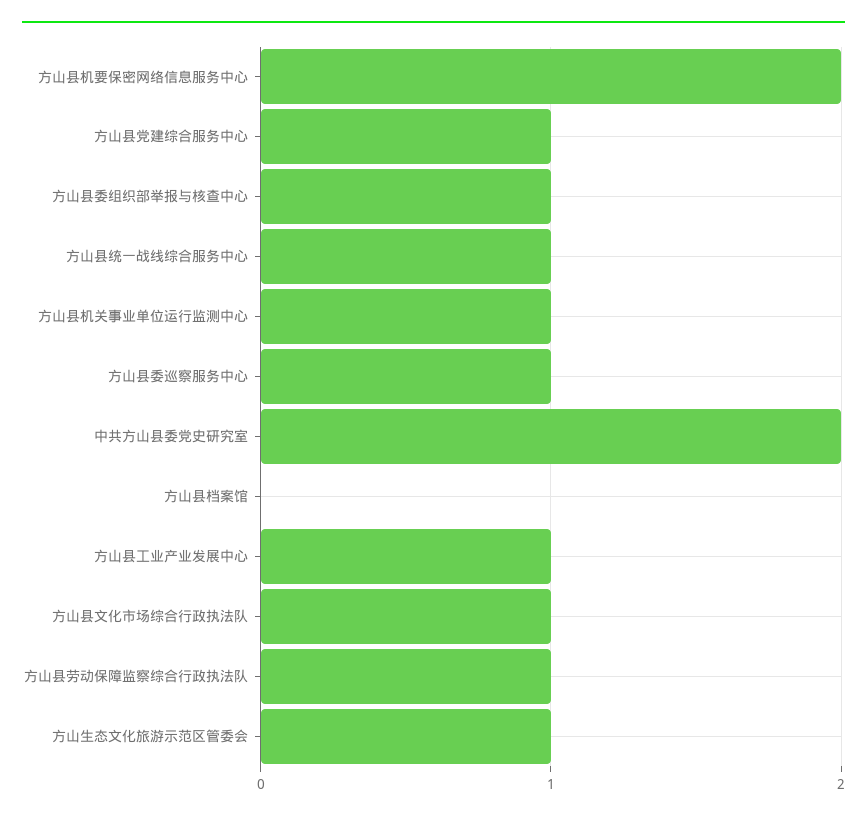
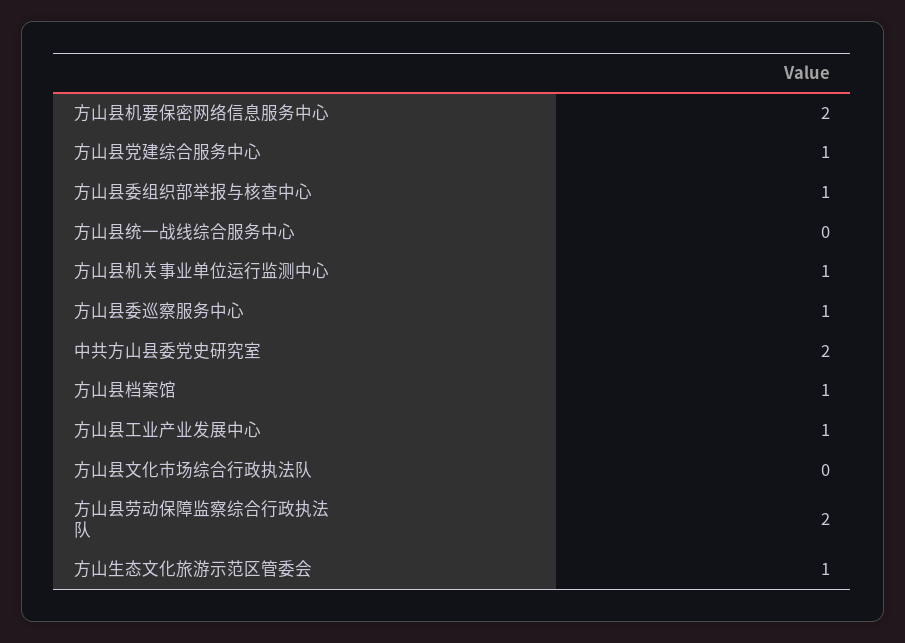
方山县统一战线综合服务中心: 1 -> 0
方山县档案馆: 0 -> 1
方山县文化市场综合行政执法队: 1 -> 0
方山县劳动保障监察综合行政执法队: 1 -> 2

